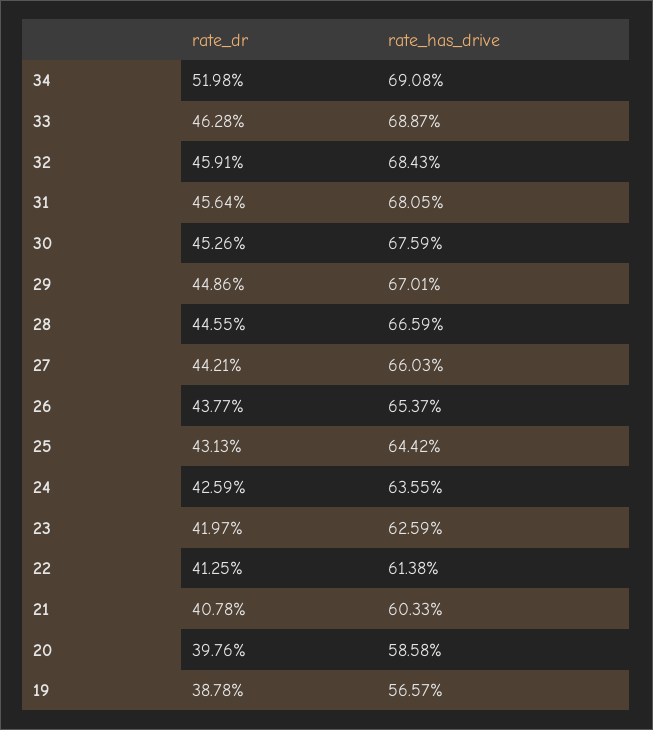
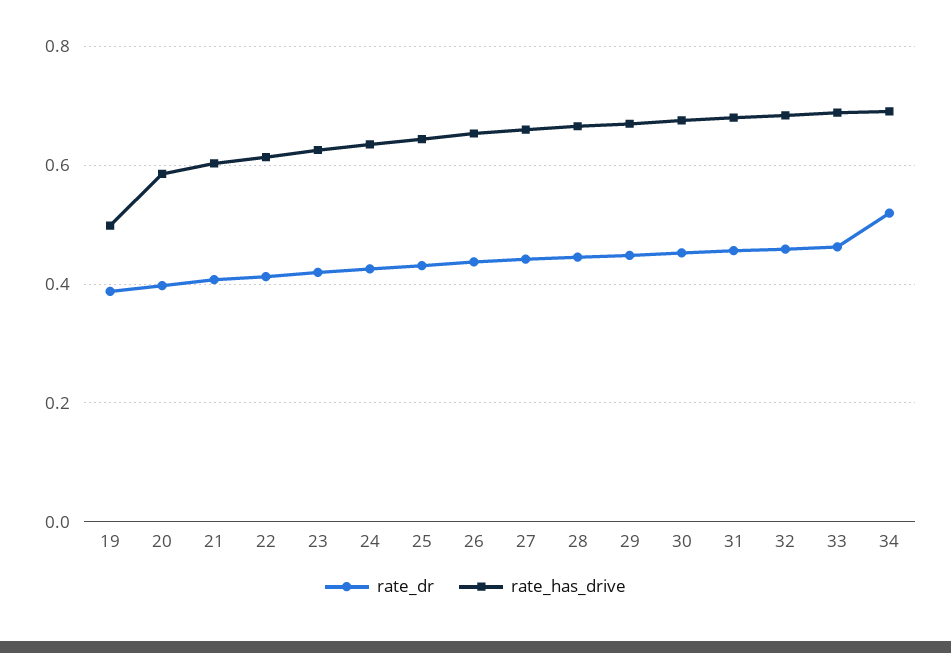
rate_has_drive, 19: 0.5657 -> 0.5

